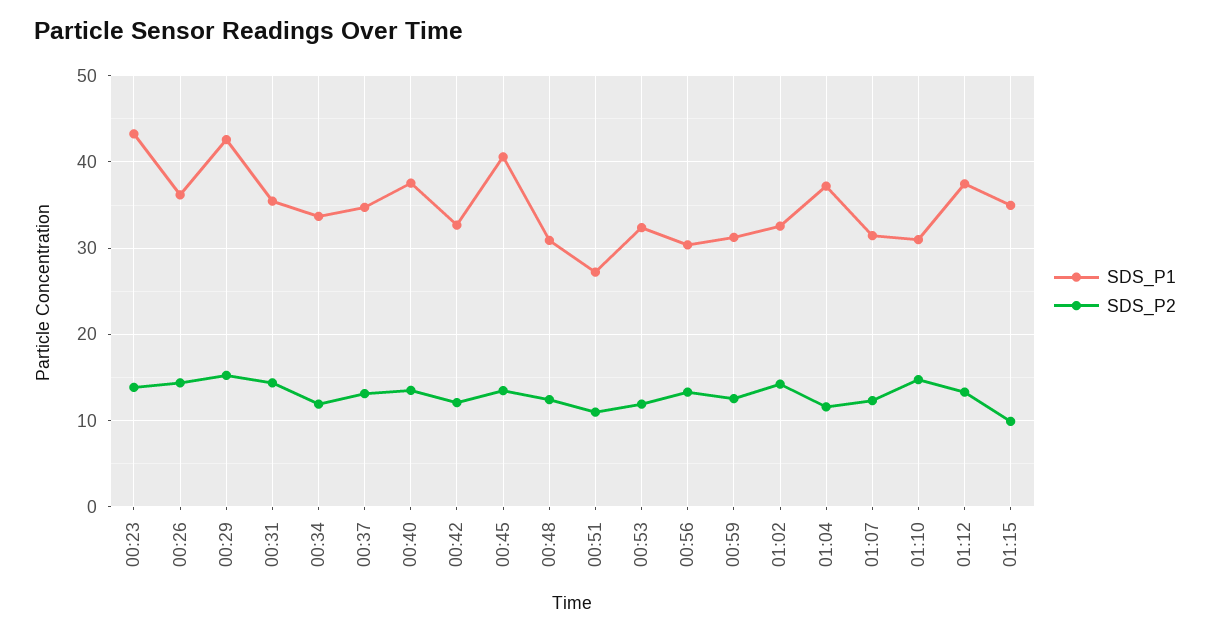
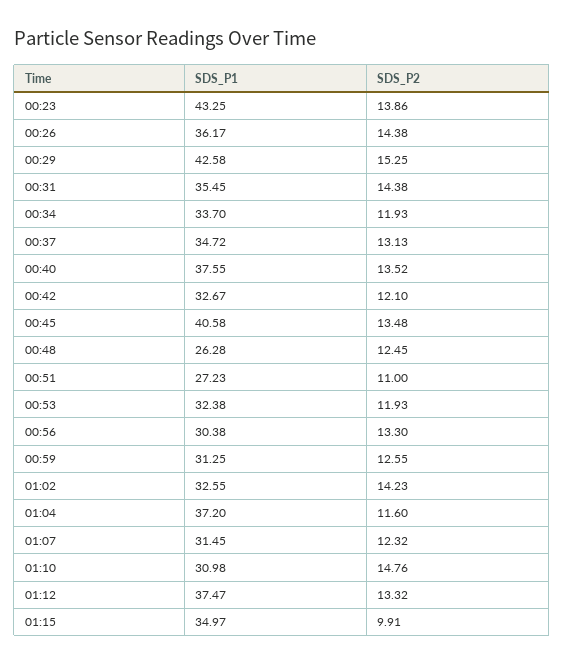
SDS_P1, 00:48: 31 -> 26.28

